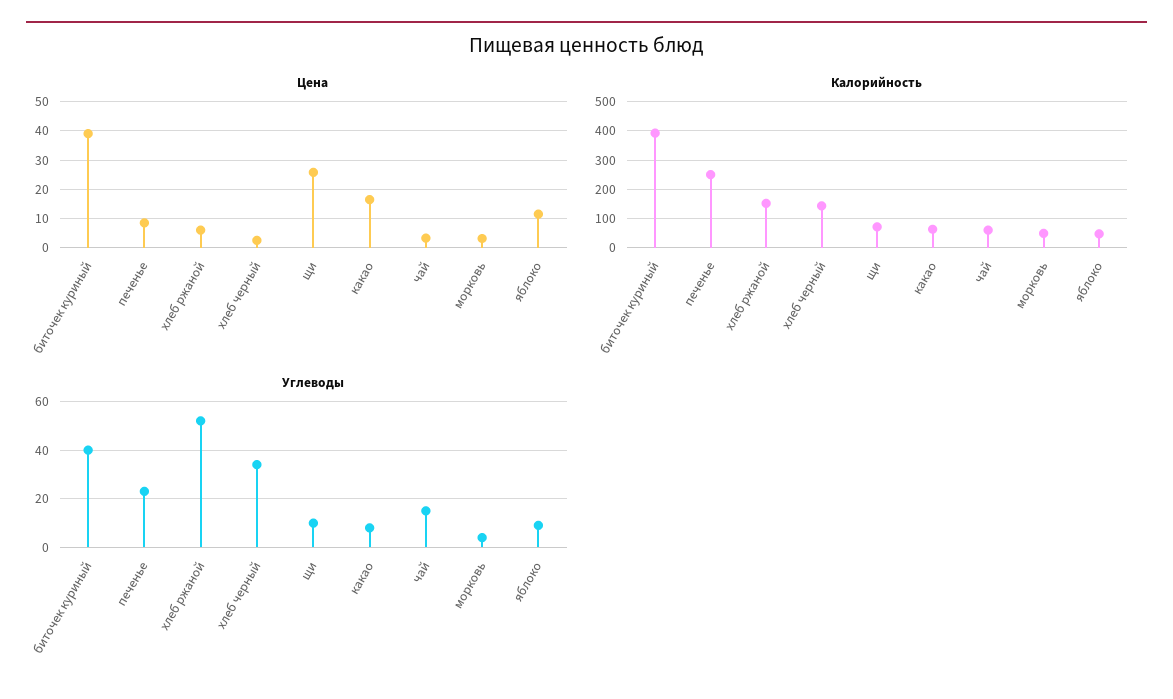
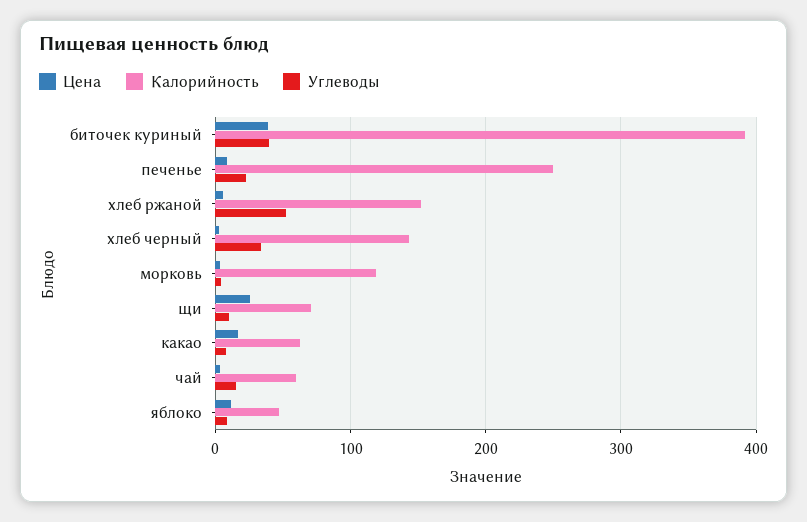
Калорийность, морковь: 50 -> 120

